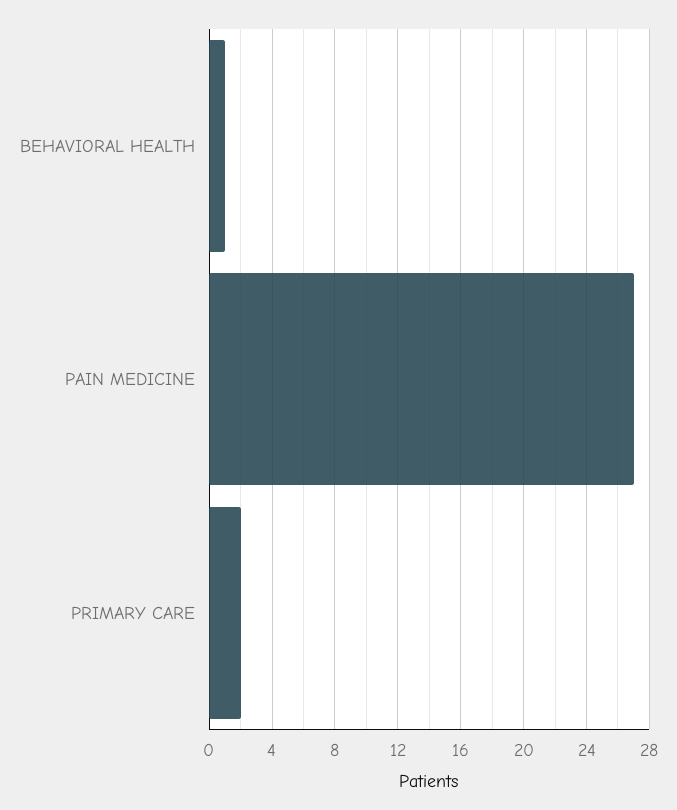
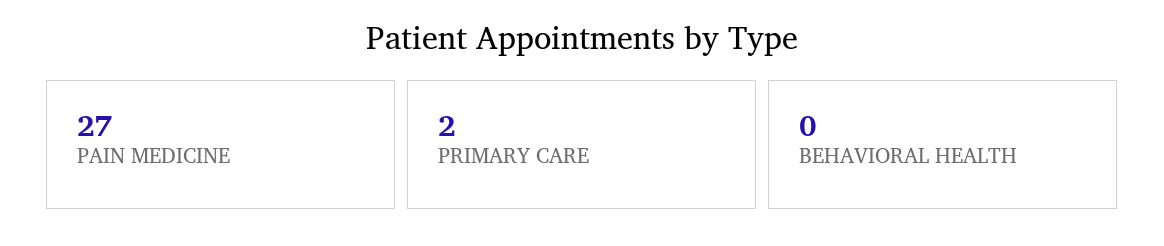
BEHAVIORAL HEALTH: 1 -> 0

